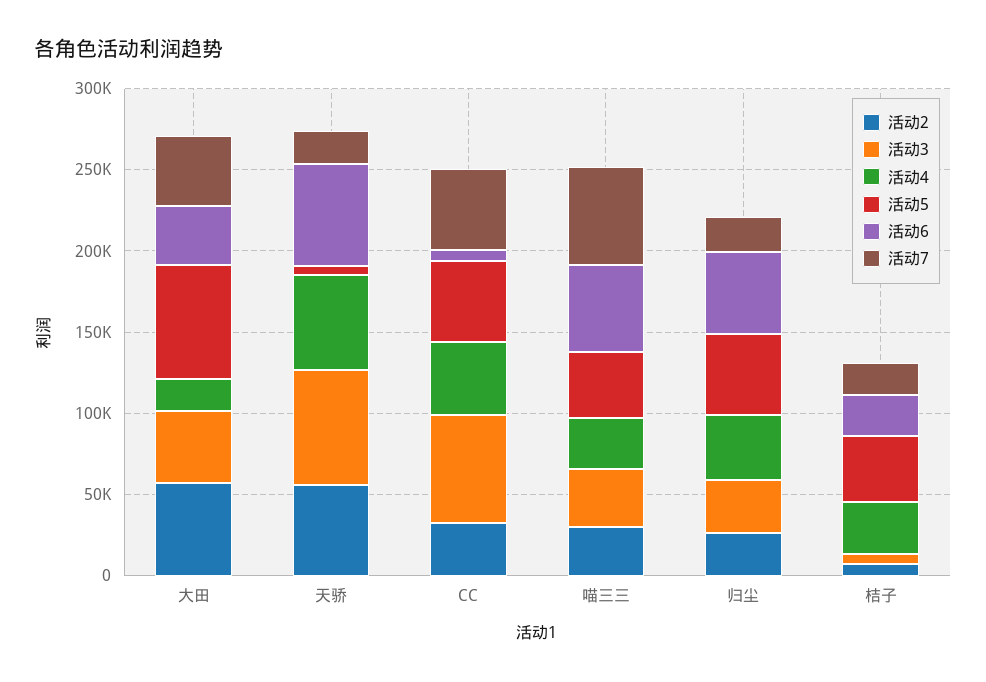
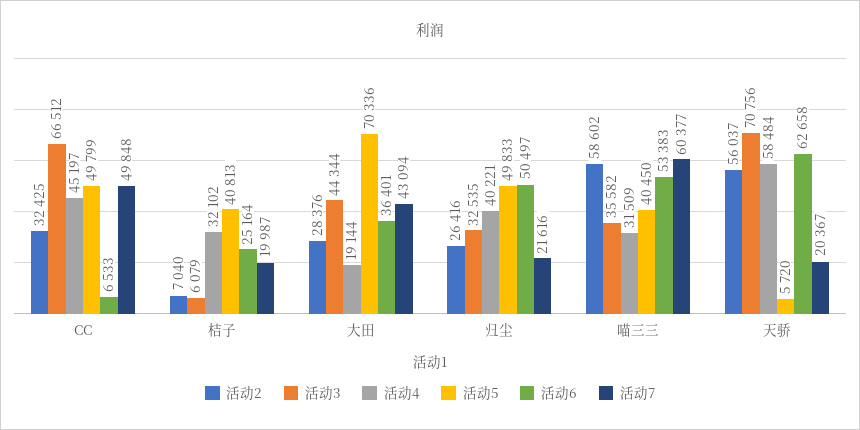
活动2, 大田: 60000 -> 28376
活动2, 喵三三: 30000 -> 58602

